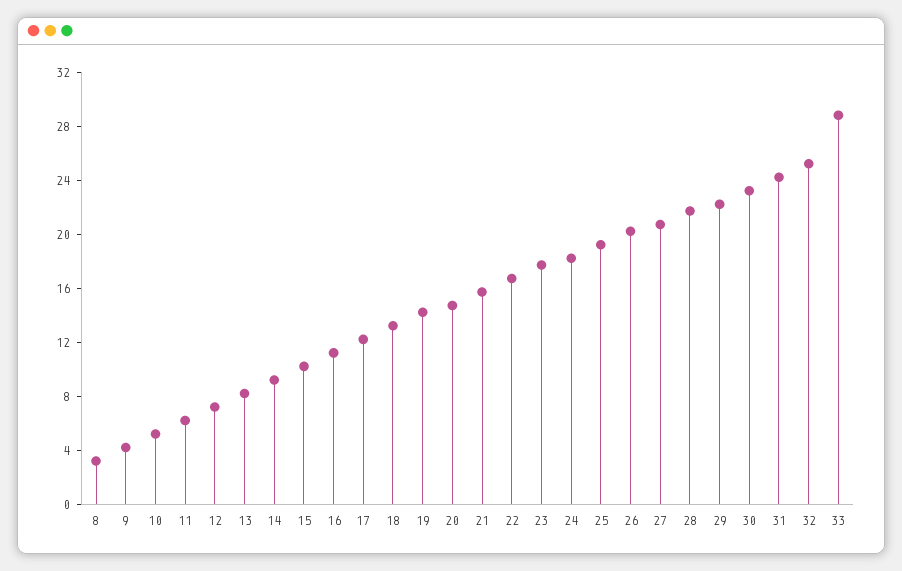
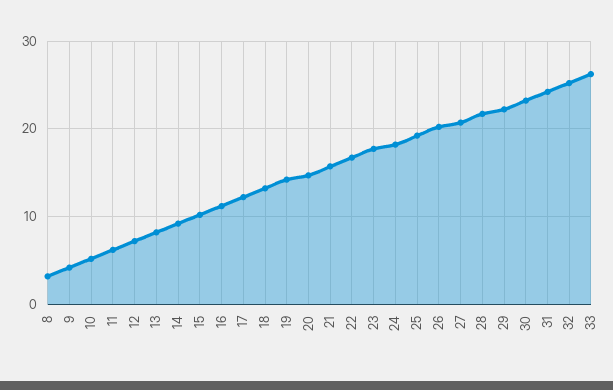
33: 29 -> 26

